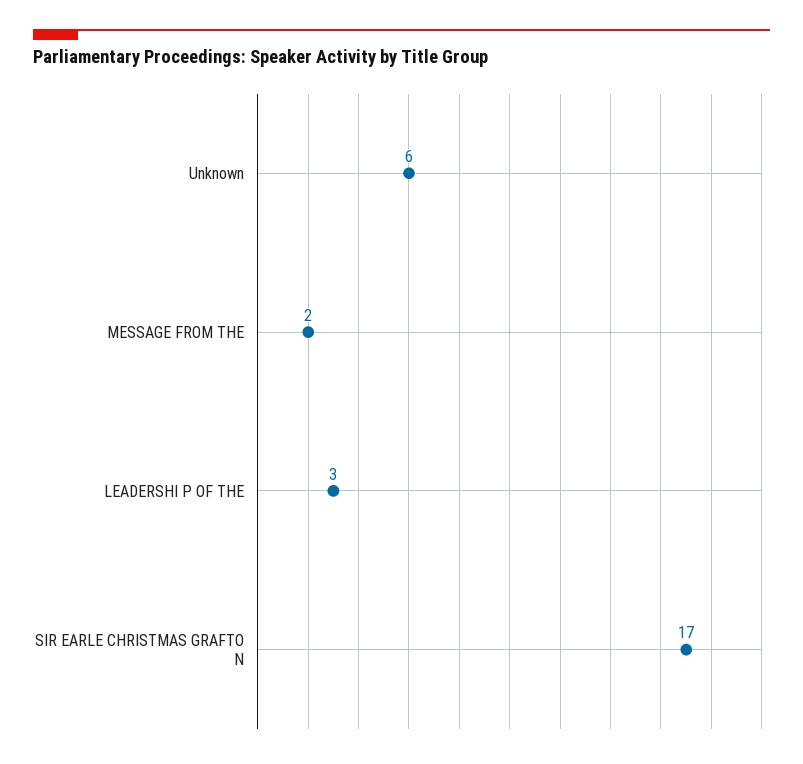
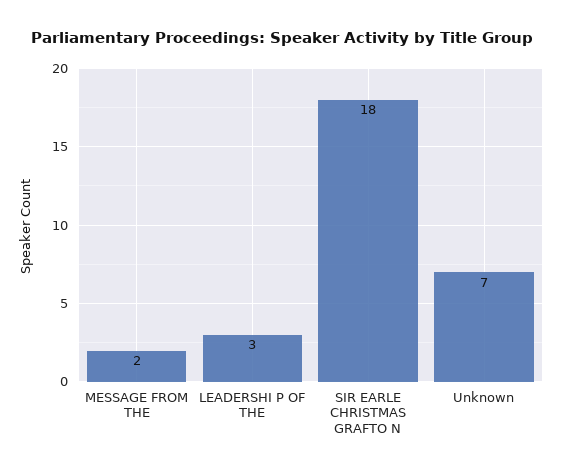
Unknown: 6 -> 7
SIR EARLE CHRISTMAS GRAFTO N: 17 -> 18

